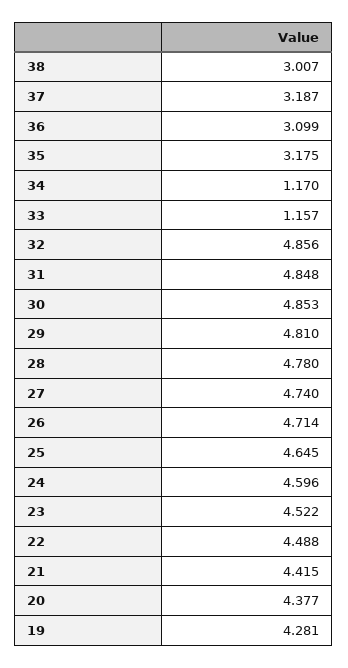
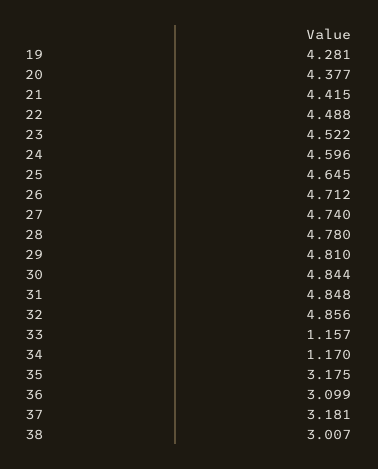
37: 3.187 -> 3.181
30: 4.853 -> 4.844
26: 4.714 -> 4.712

